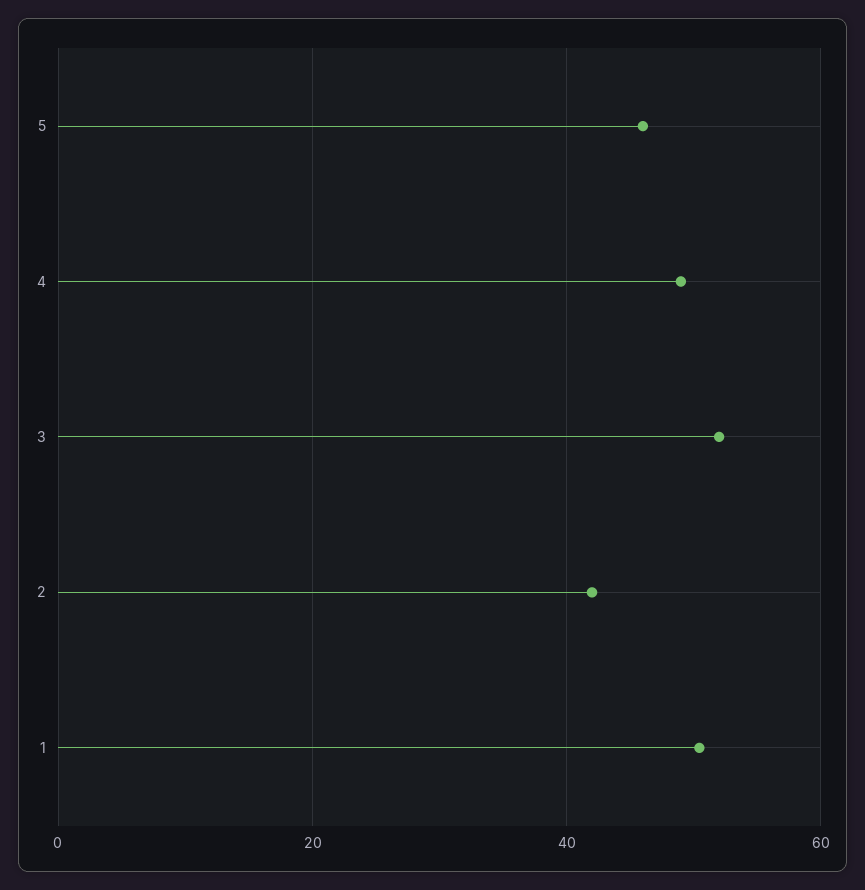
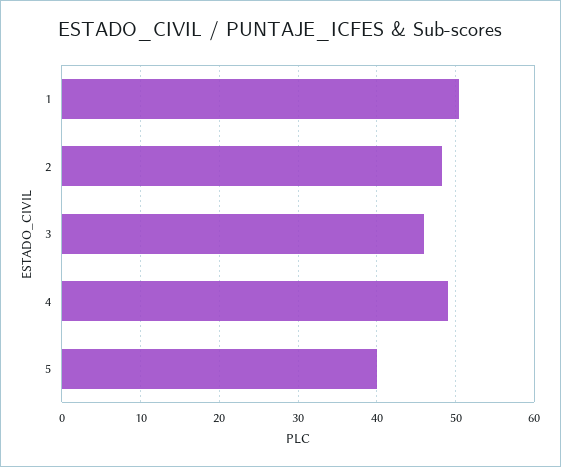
5: 46 -> 40
3: 52 -> 46
2: 42 -> 48

